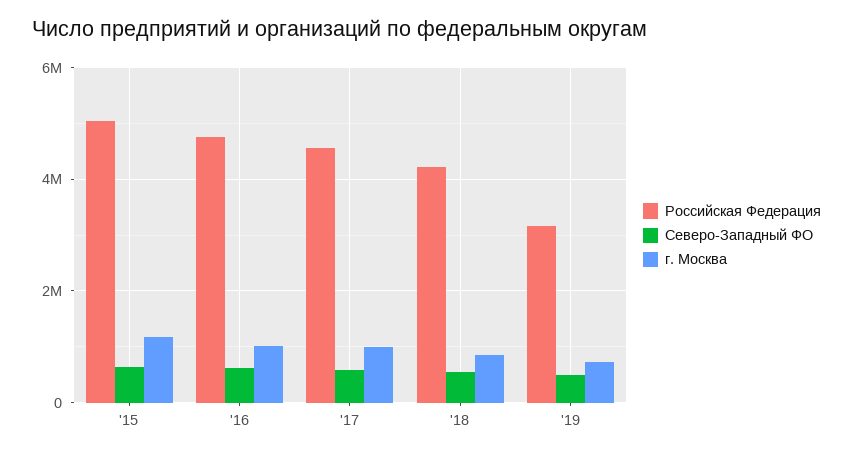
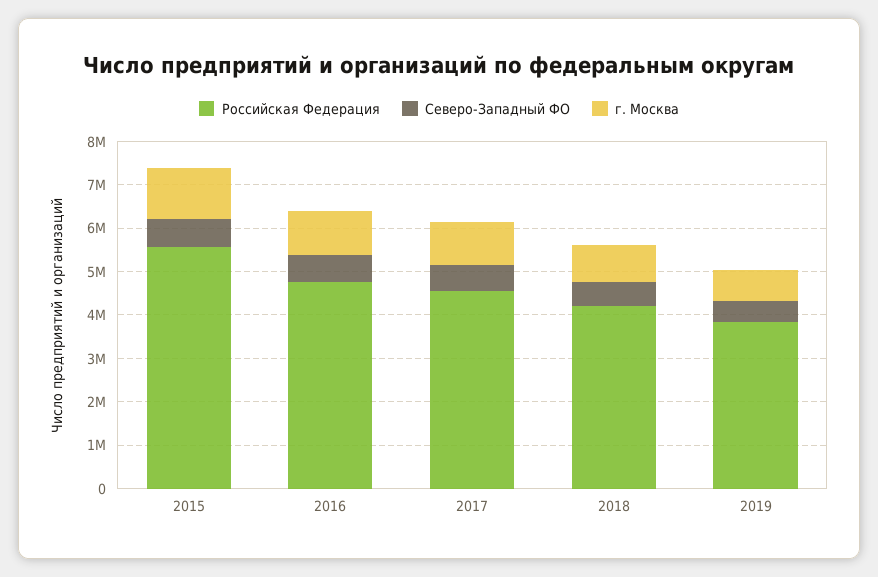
Российская Федерация, '15: 5000000 -> 5600000
Российская Федерация, '19: 3200000 -> 3800000

